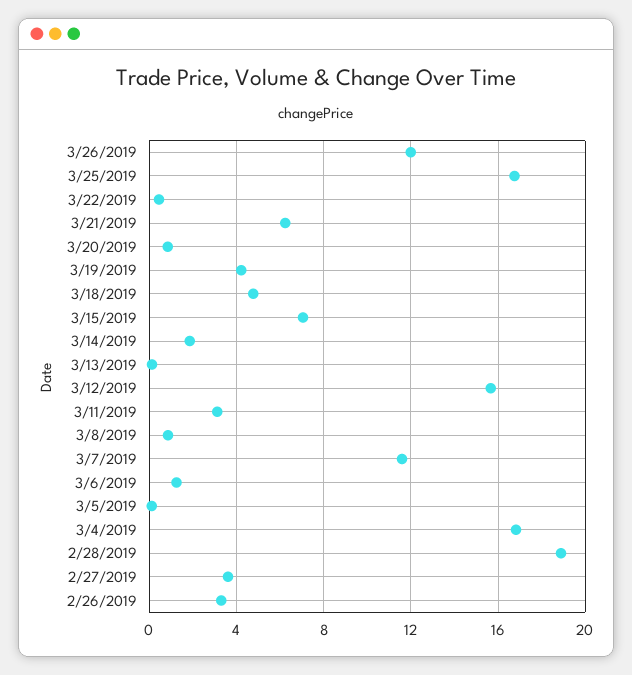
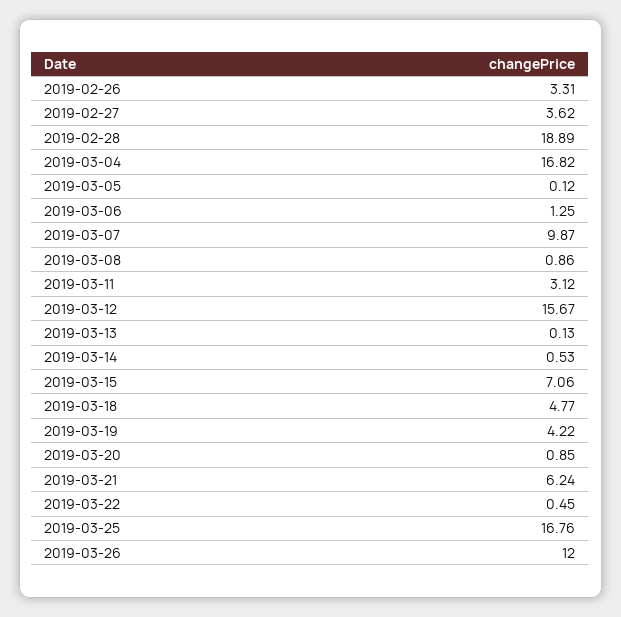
3/14/2019: 2 -> 0.53
3/7/2019: 11.5 -> 9.87

